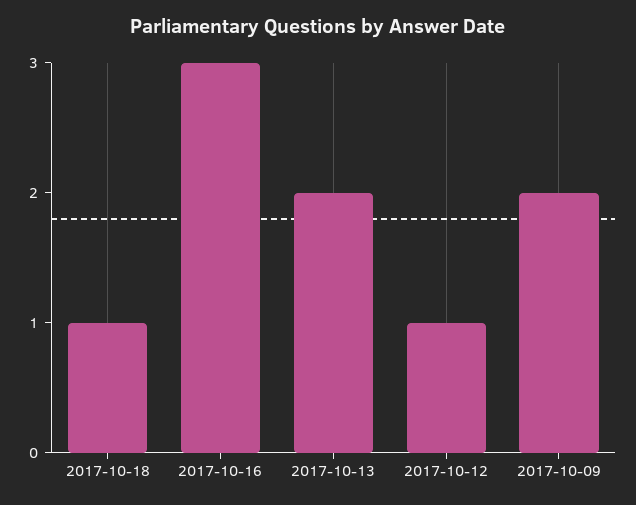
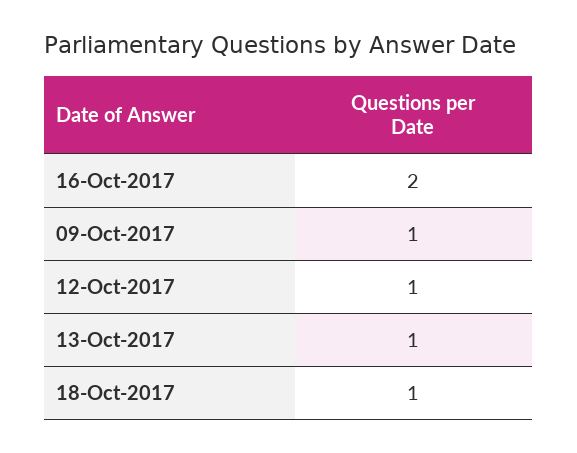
2017-10-16: 3 -> 2
2017-10-13: 2 -> 1
2017-10-09: 2 -> 1

